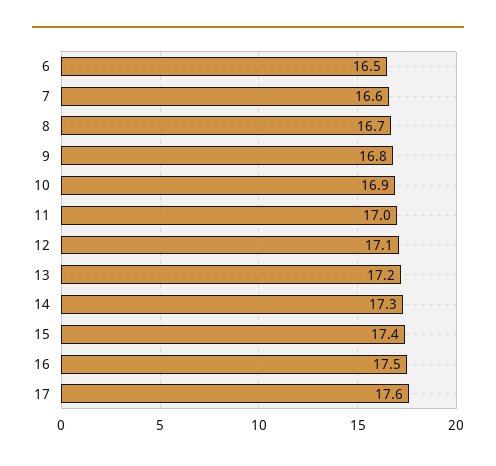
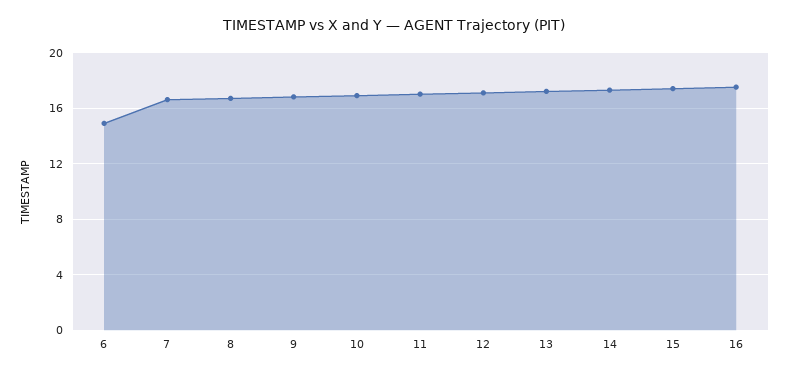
6: 16.5 -> 15
17: 17.6 -> none

